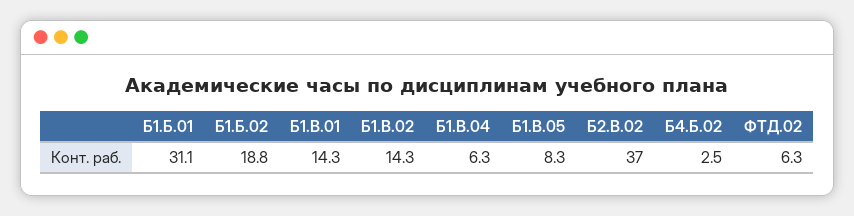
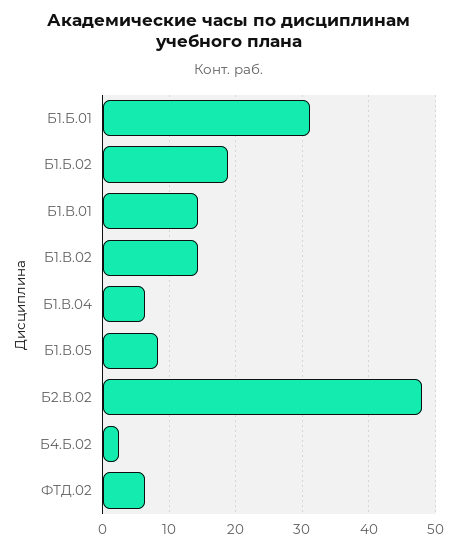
Б2.В.02: 37 -> 48

